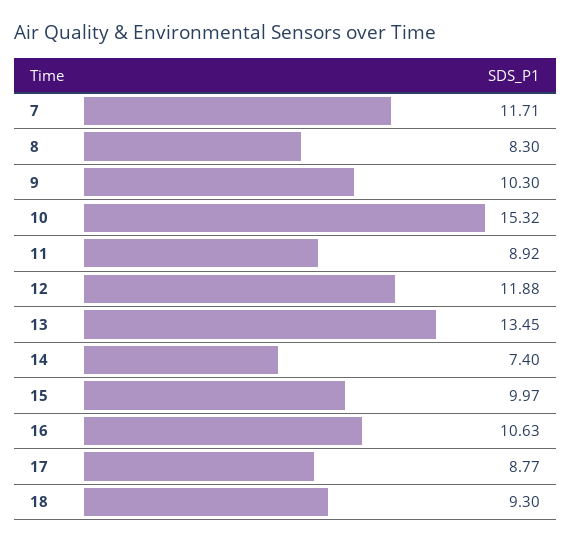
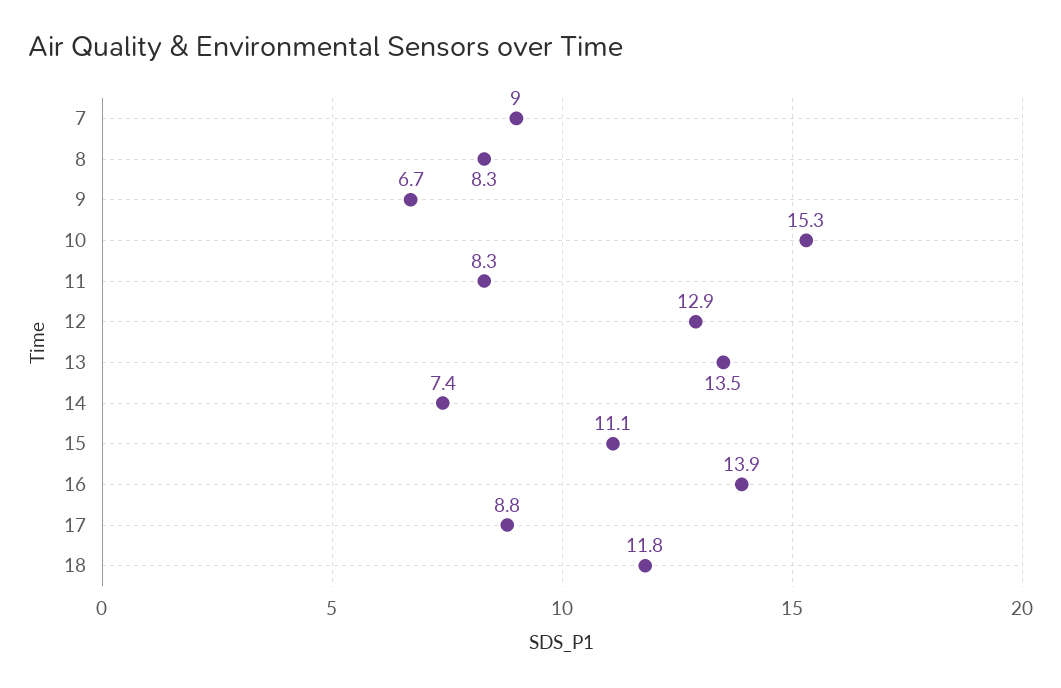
7: 11.71 -> 9
9: 10.3 -> 6.7
11: 8.92 -> 8.3
12: 11.88 -> 12.9
15: 9.97 -> 11.1
16: 10.63 -> 13.9
18: 9.3 -> 11.8

